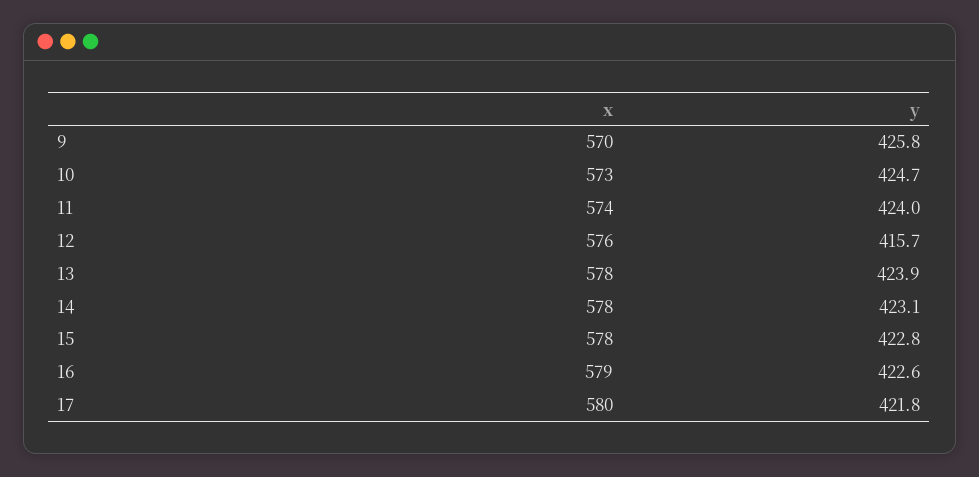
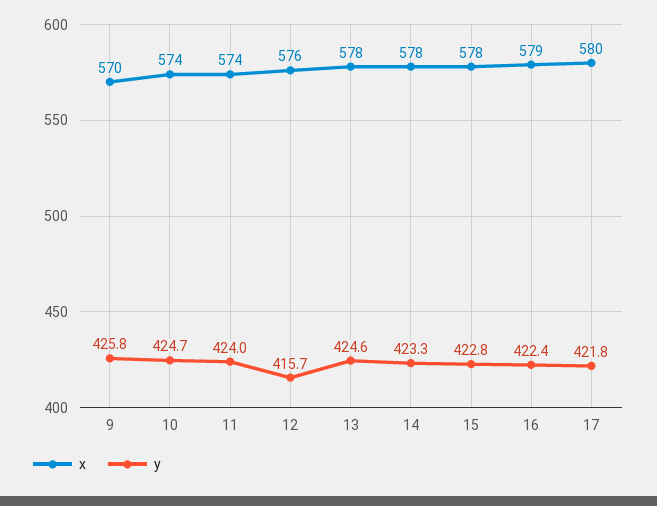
x, 10: 573 -> 574
y, 13: 423.9 -> 424.6
y, 14: 423.1 -> 423.3
y, 16: 422.6 -> 422.4

